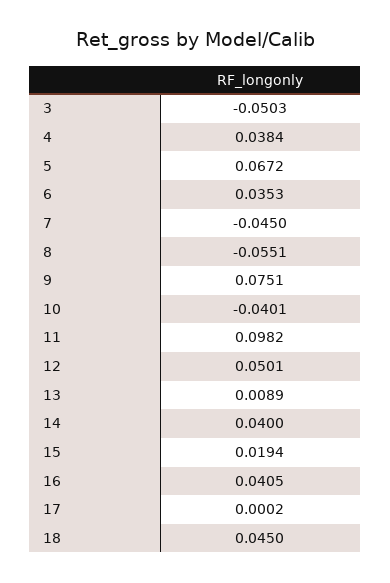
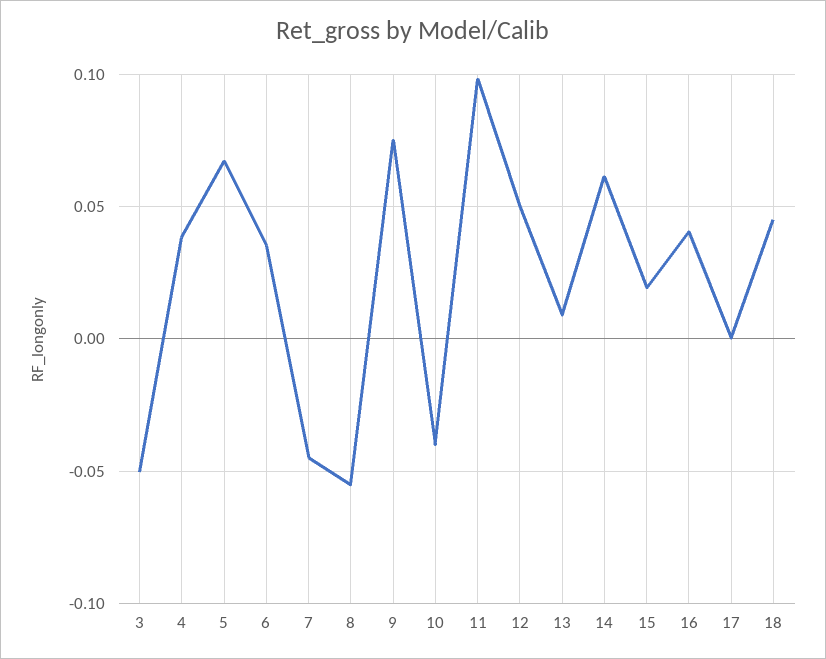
14: 0.04 -> 0.06

